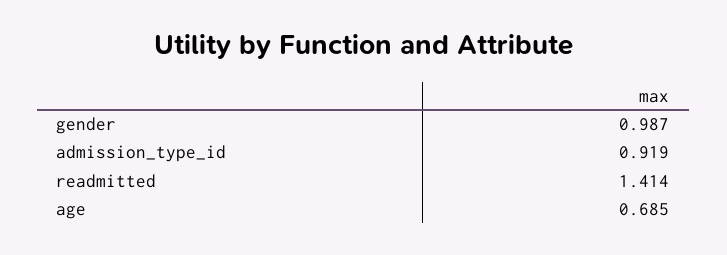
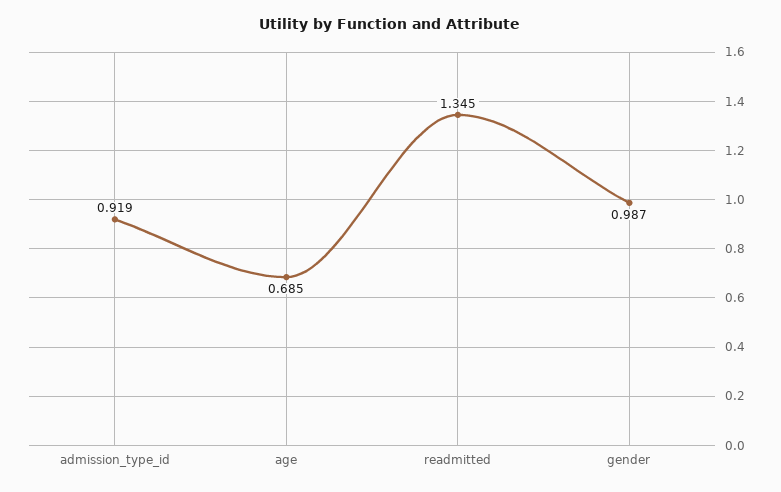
readmitted: 1.414 -> 1.345

